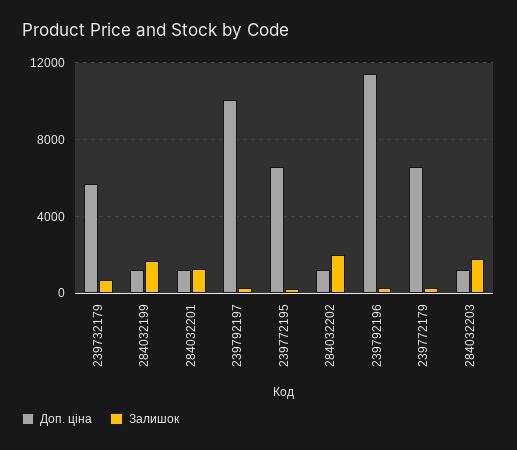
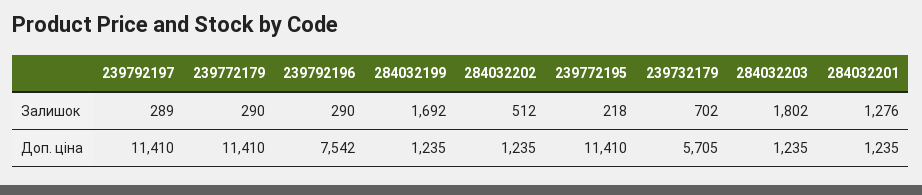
Доп. ціна, 239792197: 10000 -> 11410
Доп. ціна, 239772195: 6500 -> 11410
Залишок, 284032202: 2000 -> 512
Доп. ціна, 239792196: 11500 -> 7542
Доп. ціна, 239772179: 6500 -> 11410

